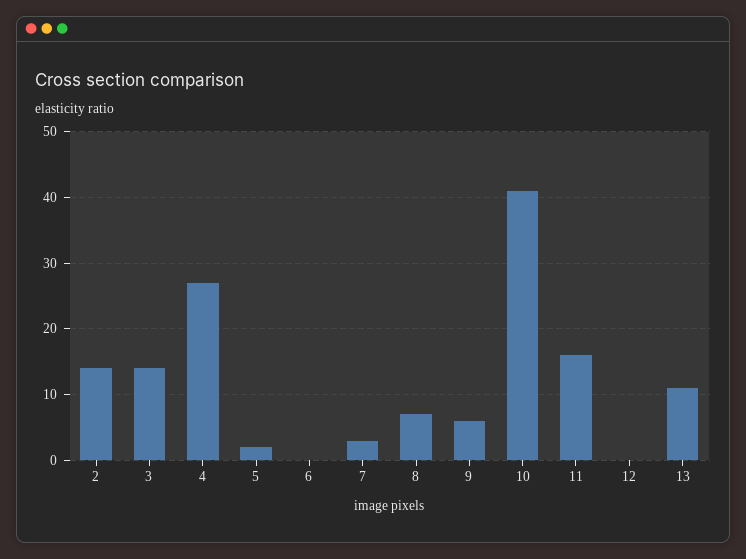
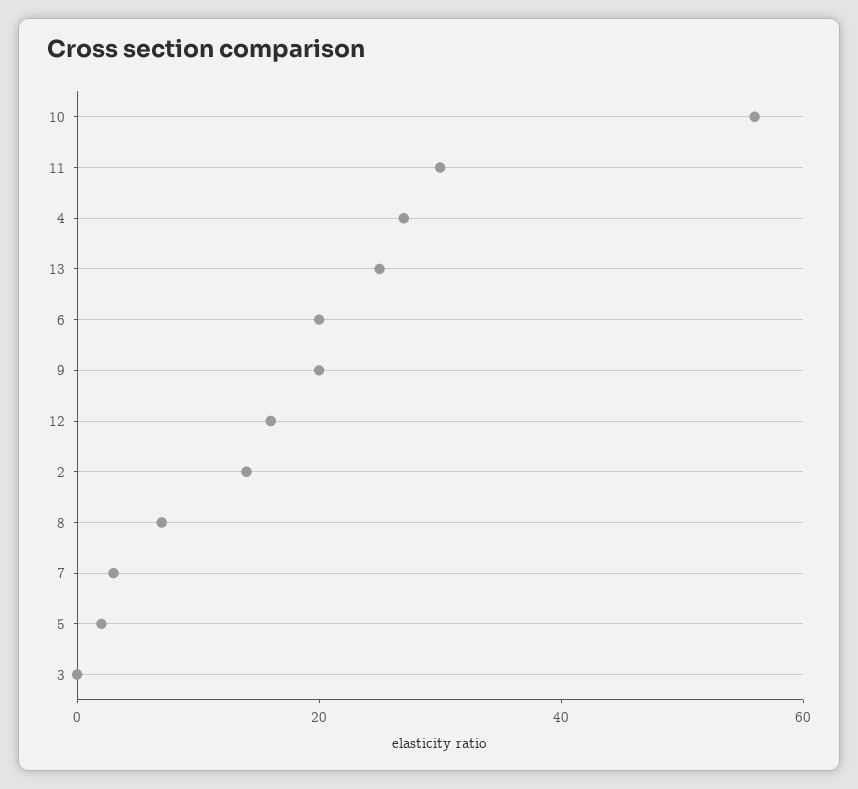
3: 14 -> 0
6: 0 -> 20
9: 6 -> 20
10: 41 -> 55
11: 16 -> 30
12: 0 -> 15
13: 11 -> 25

